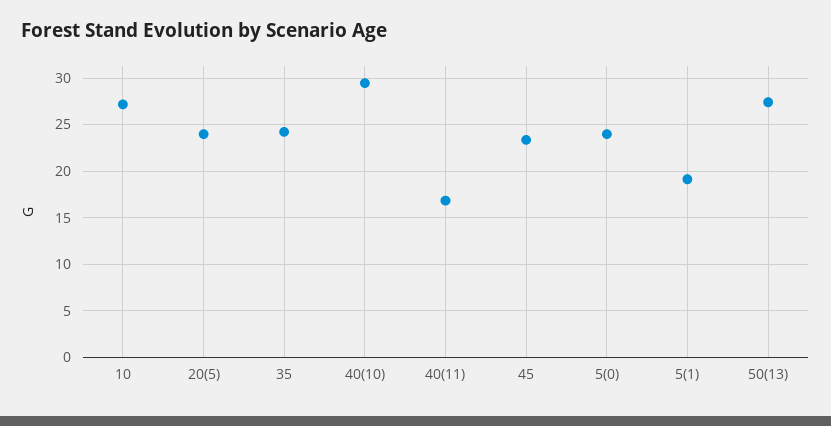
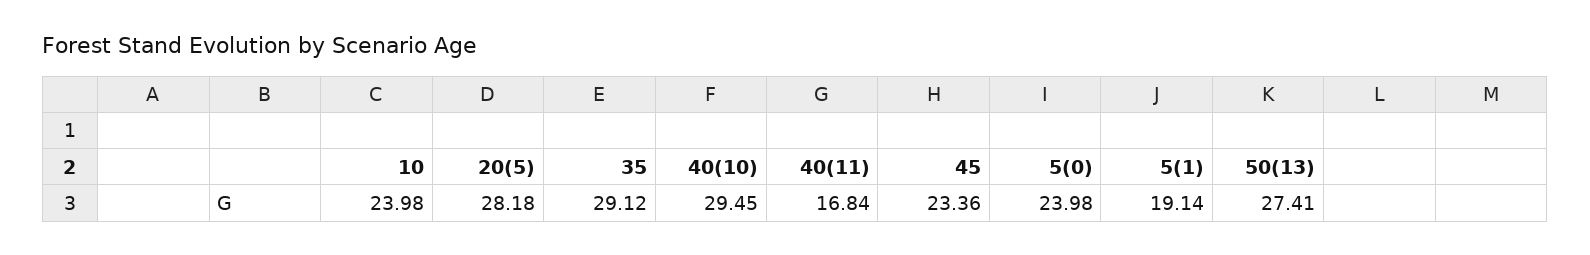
10: 27 -> 23.98
20(5): 24 -> 28.18
35: 24 -> 29.12

